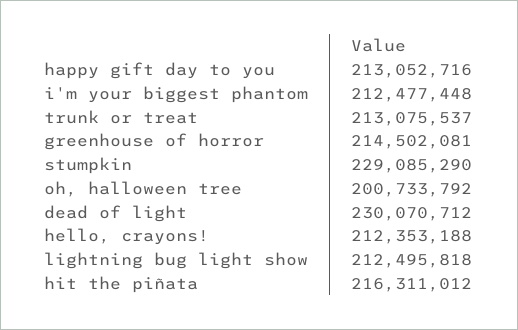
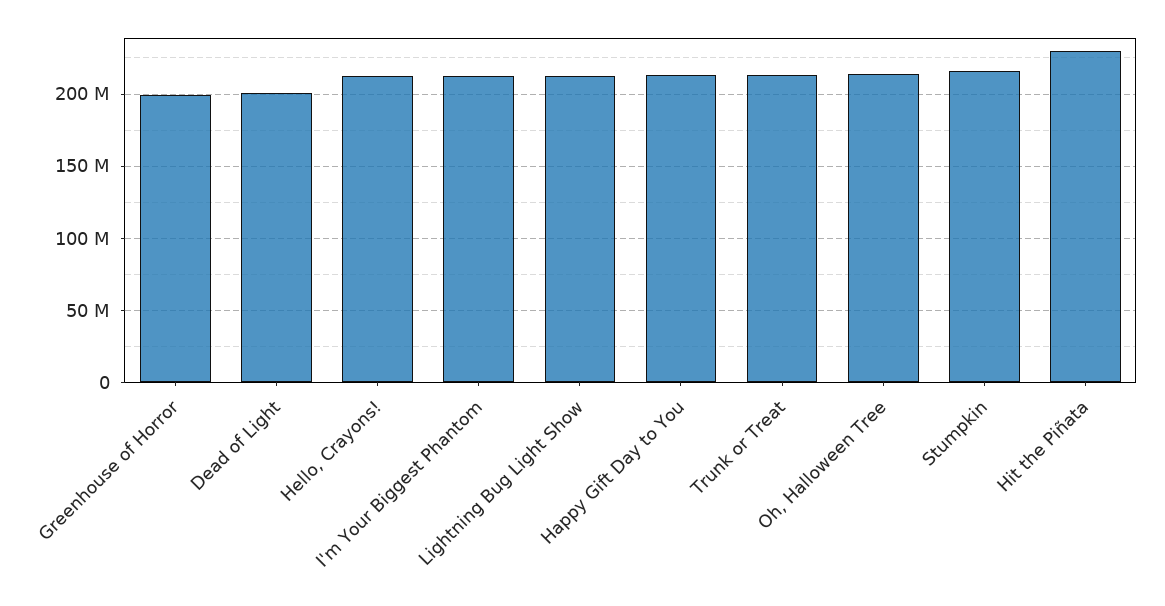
greenhouse of horror: 214502081 -> 200000000
stumpkin: 229085290 -> 215000000
oh, halloween tree: 200733792 -> 215000000
dead of light: 230070712 -> 200000000
hit the piñata: 216311012 -> 230000000

